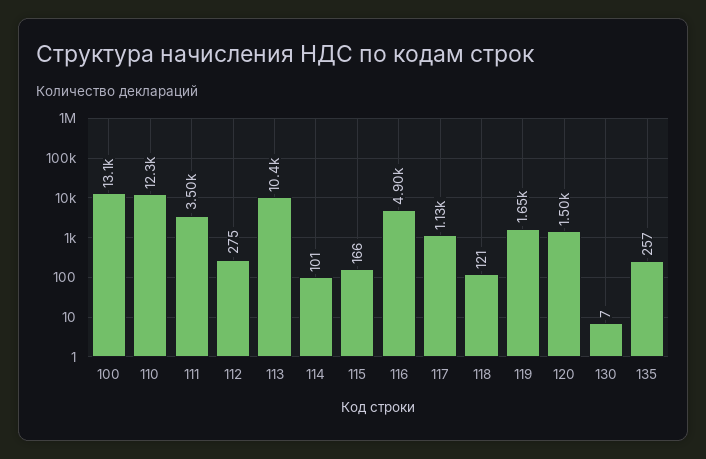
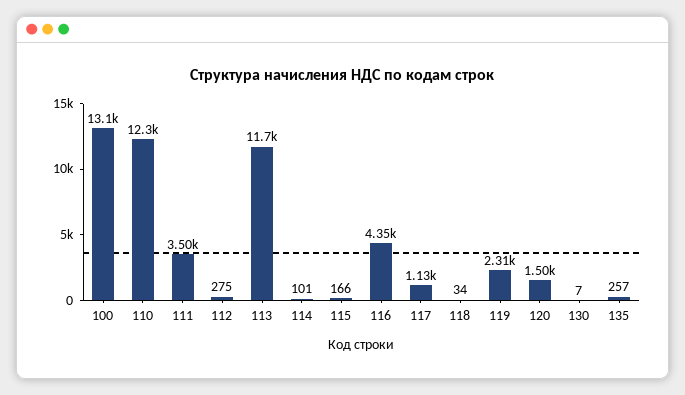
113: 10400 -> 11700
116: 4900 -> 4350
118: 121 -> 34
119: 1650 -> 2310

